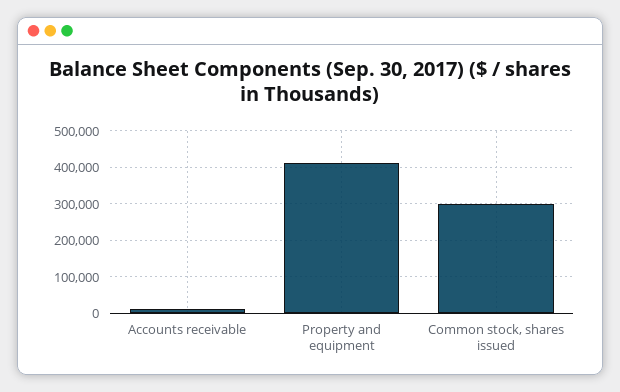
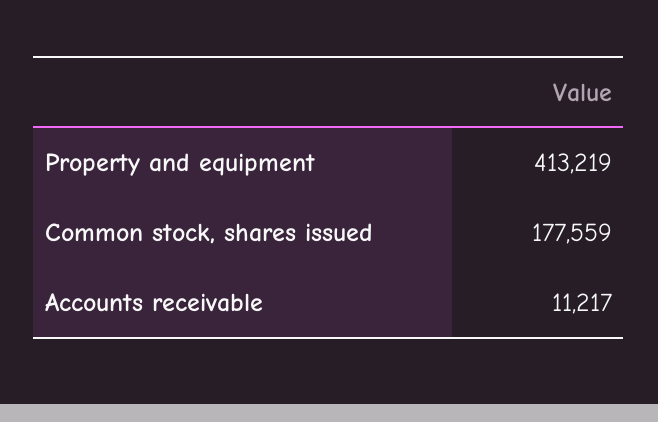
Common stock, shares issued: 300000 -> 177559

